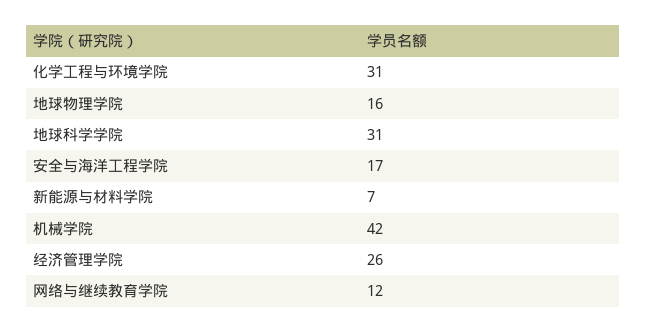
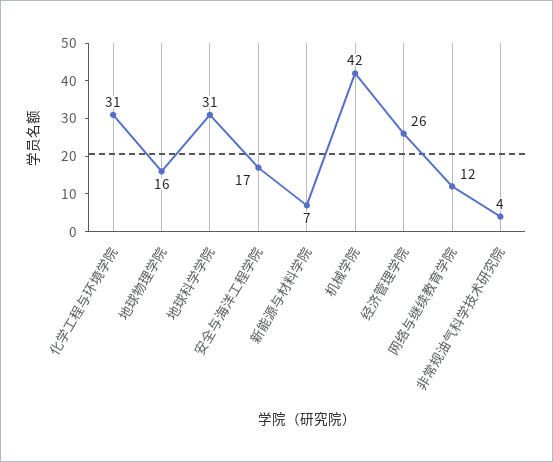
非常规油气科学技术研究院: none -> 4

